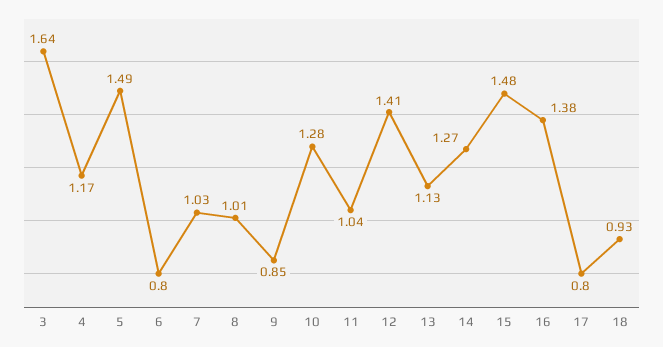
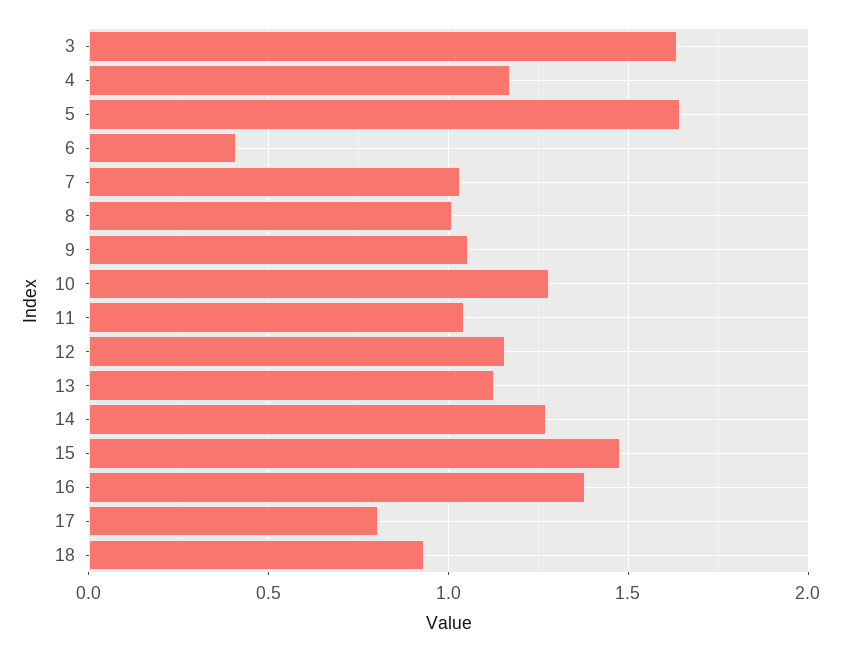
5: 1.49 -> 1.65
6: 0.8 -> 0.4
9: 0.85 -> 1.05
12: 1.41 -> 1.15

